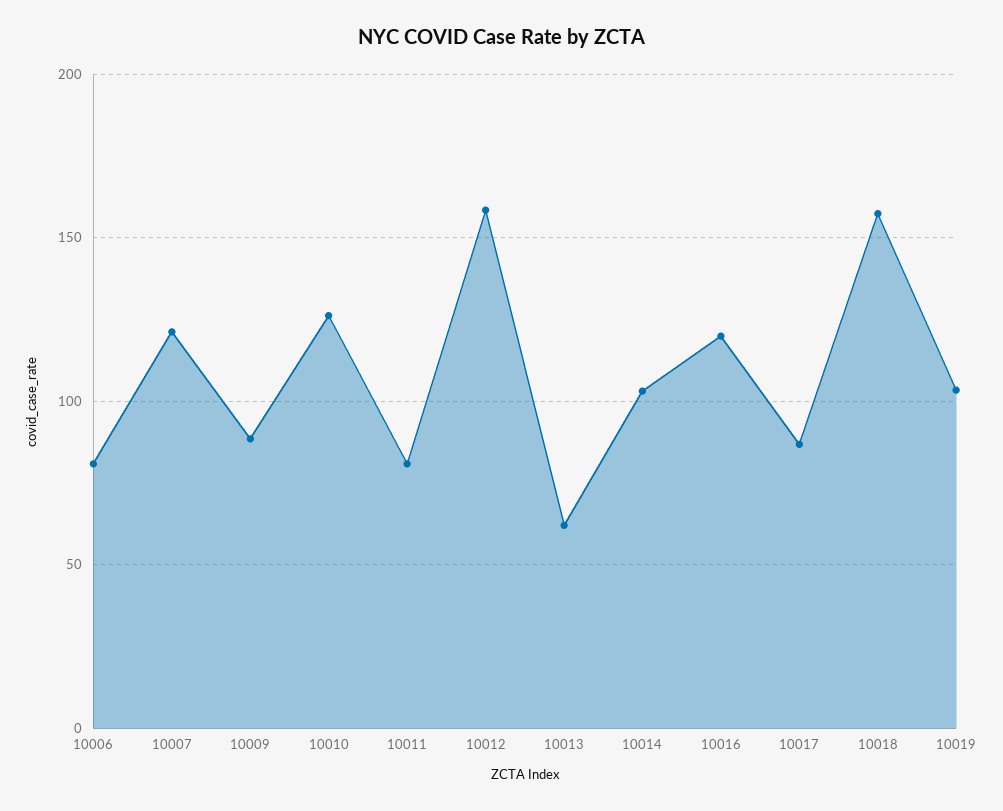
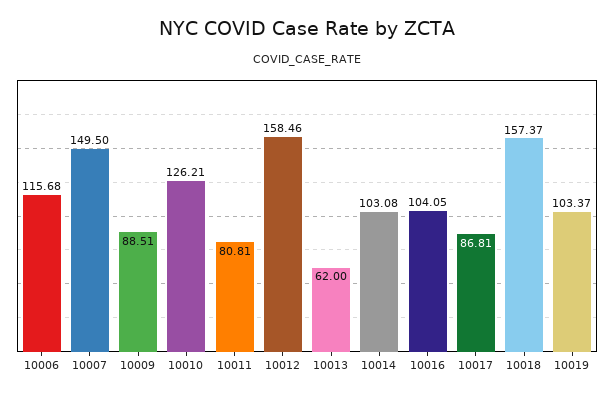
10006: 80 -> 115.68
10007: 120 -> 149.5
10016: 120 -> 104.05

